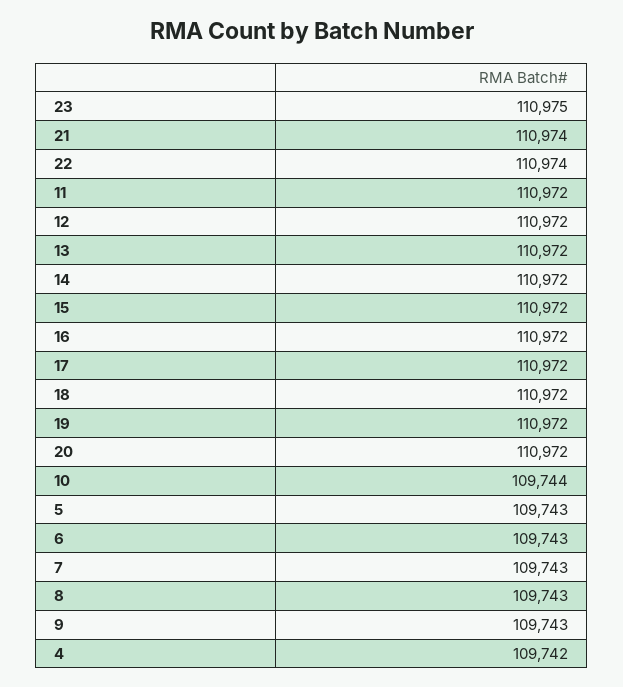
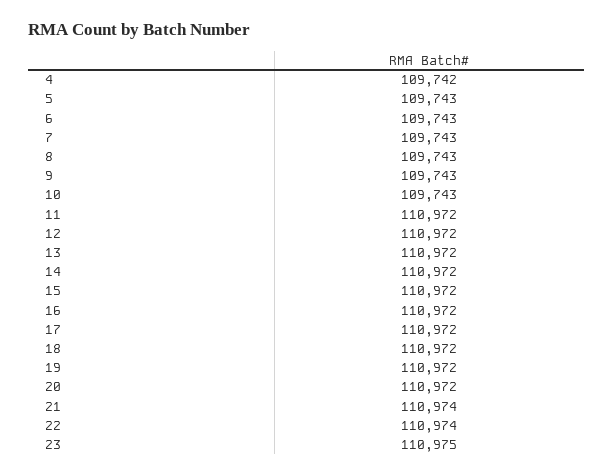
10: 109744 -> 109743

